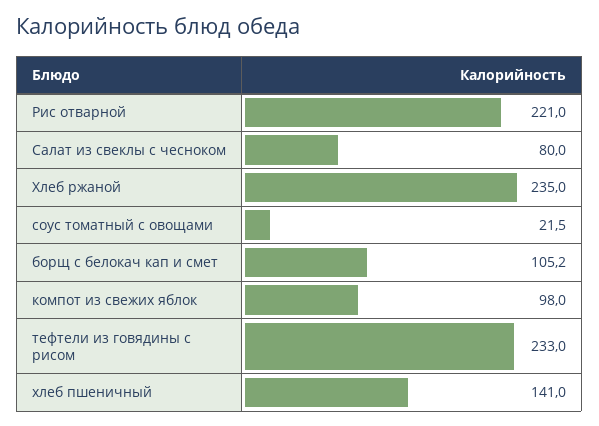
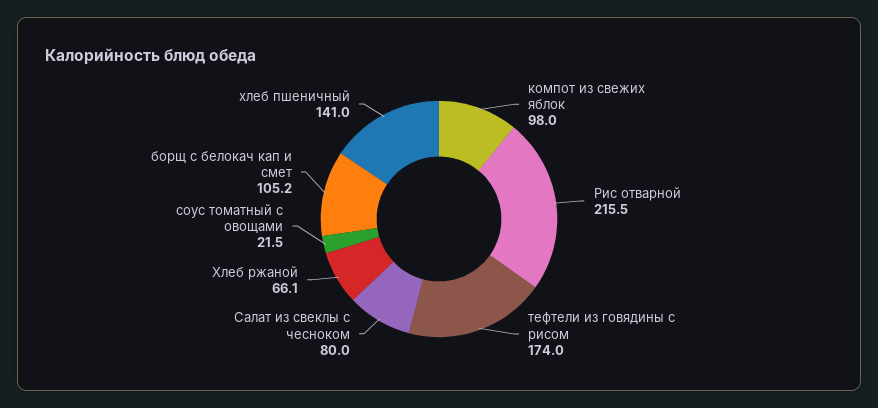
Рис отварной: 221 -> 215.5
Хлеб ржаной: 235 -> 66.1
тефтели из говядины с рисом: 233 -> 174

